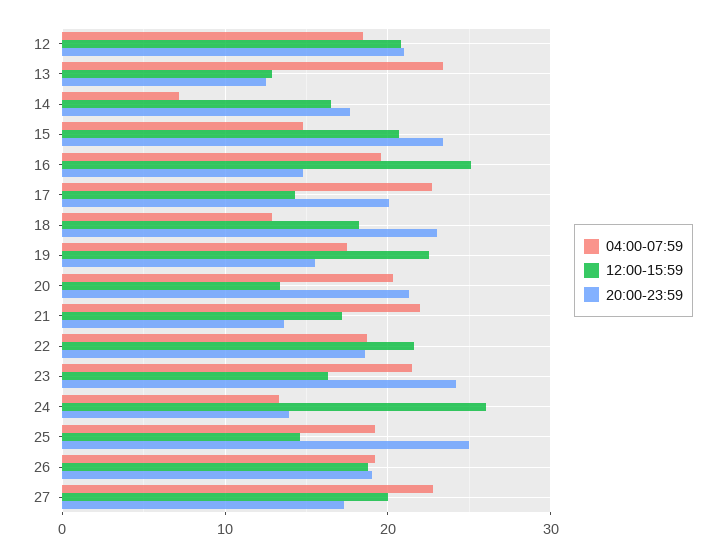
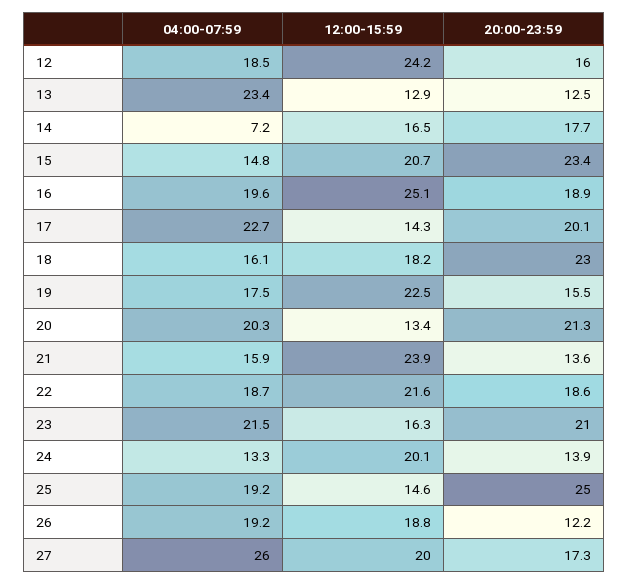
12:00-15:59, 12: 21 -> 24.2
20:00-23:59, 12: 21 -> 16
20:00-23:59, 16: 15 -> 18.9
04:00-07:59, 18: 13 -> 16.1
04:00-07:59, 21: 22 -> 15.9
12:00-15:59, 21: 17 -> 23.9
20:00-23:59, 23: 24 -> 21
12:00-15:59, 24: 26 -> 20.1
20:00-23:59, 26: 19 -> 12.2
04:00-07:59, 27: 23 -> 26

